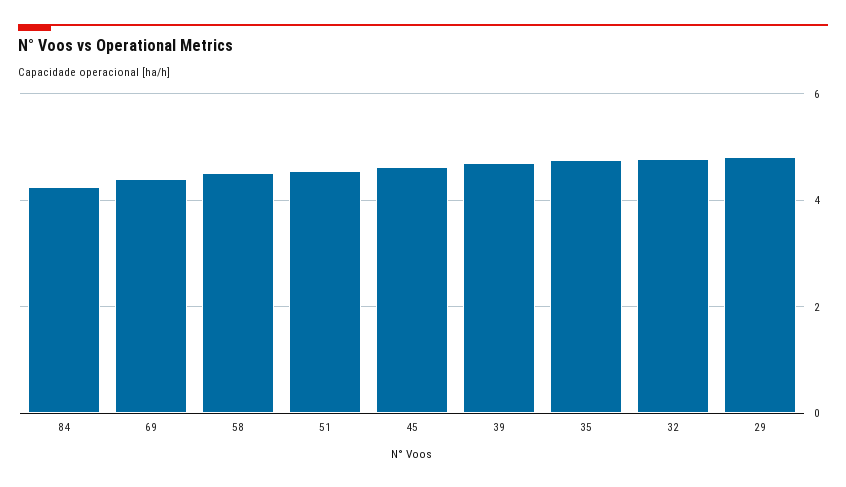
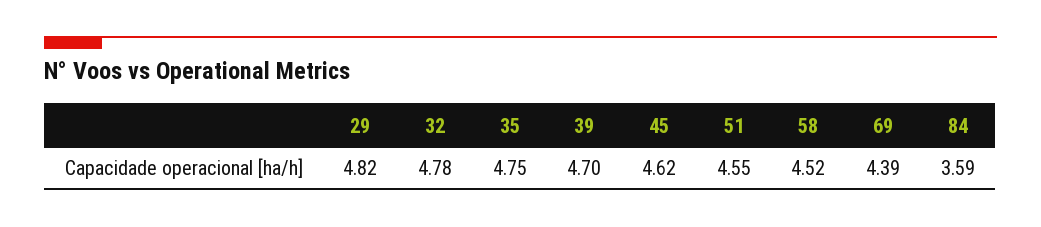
84: 4.2 -> 3.59

